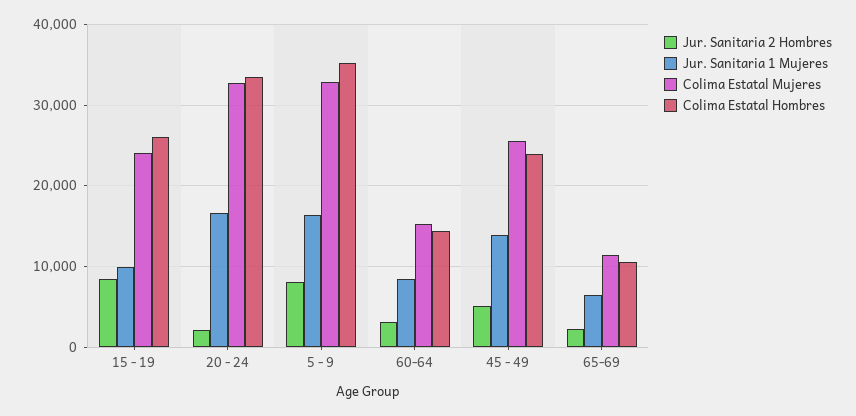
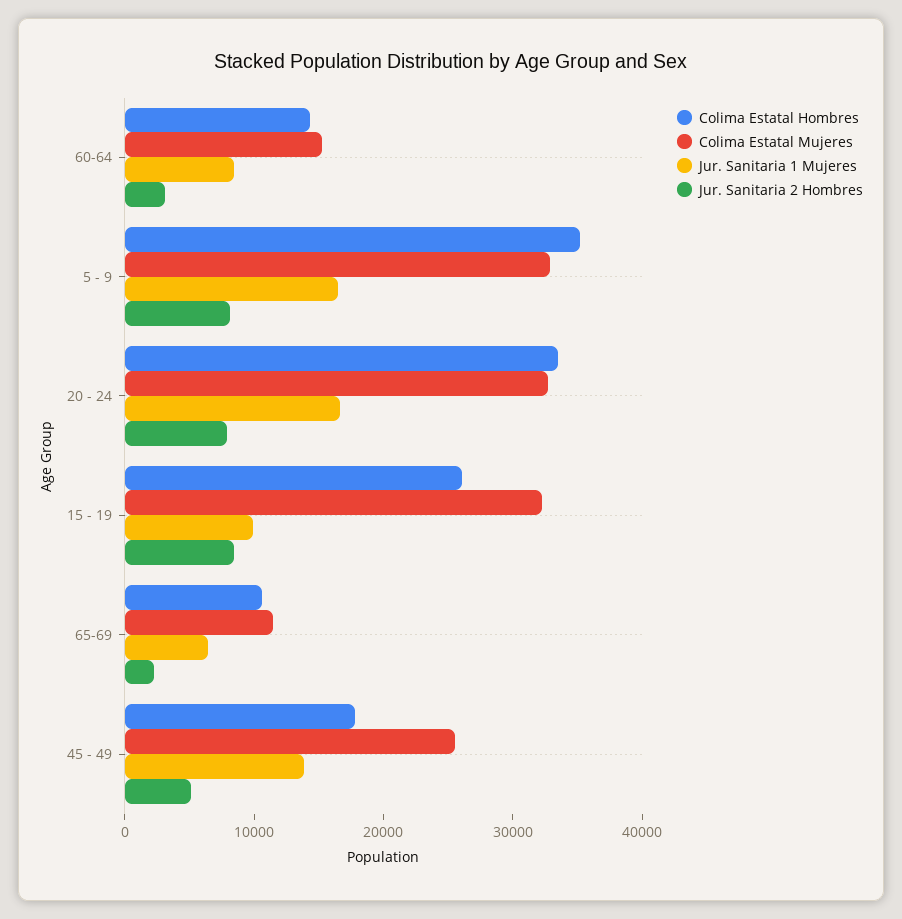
Colima Estatal Mujeres, 15 - 19: 24000 -> 32000
Jur. Sanitaria 2 Hombres, 20 - 24: 2000 -> 8000
Colima Estatal Hombres, 45 - 49: 24000 -> 18000

